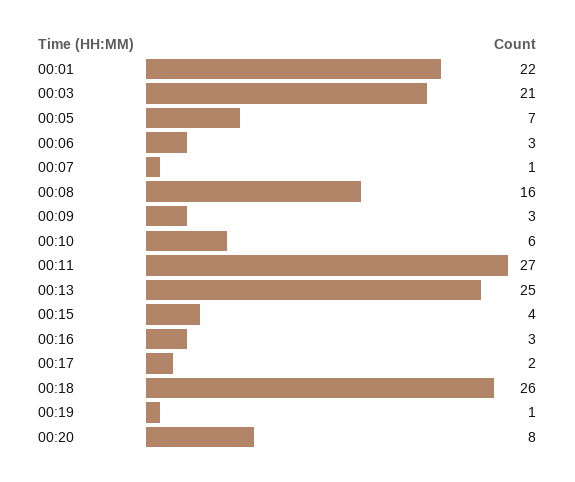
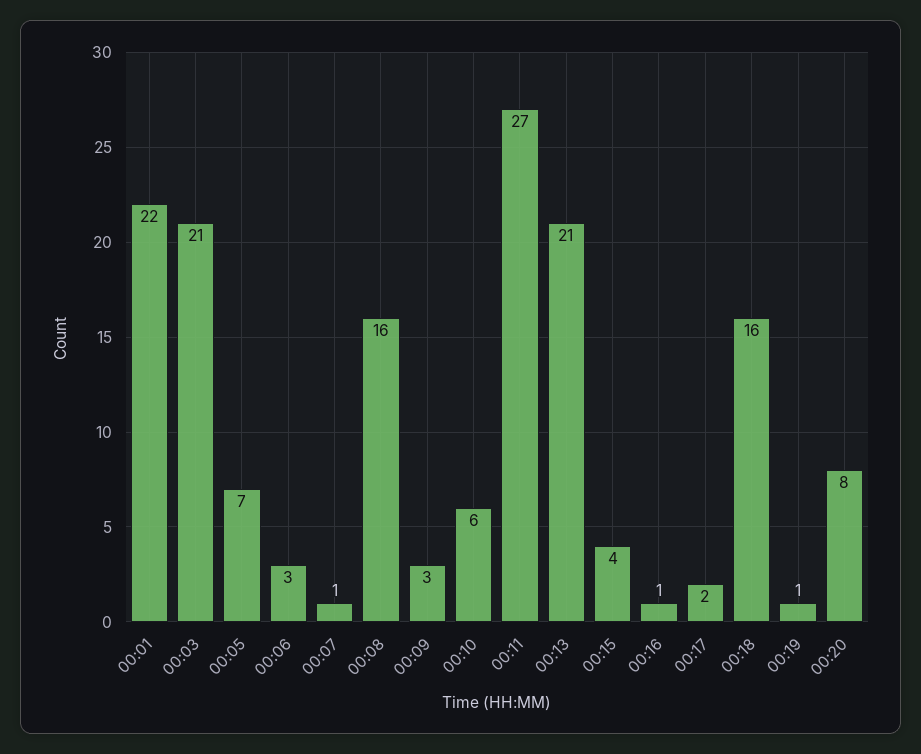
00:13: 25 -> 21
00:16: 3 -> 1
00:18: 26 -> 16

